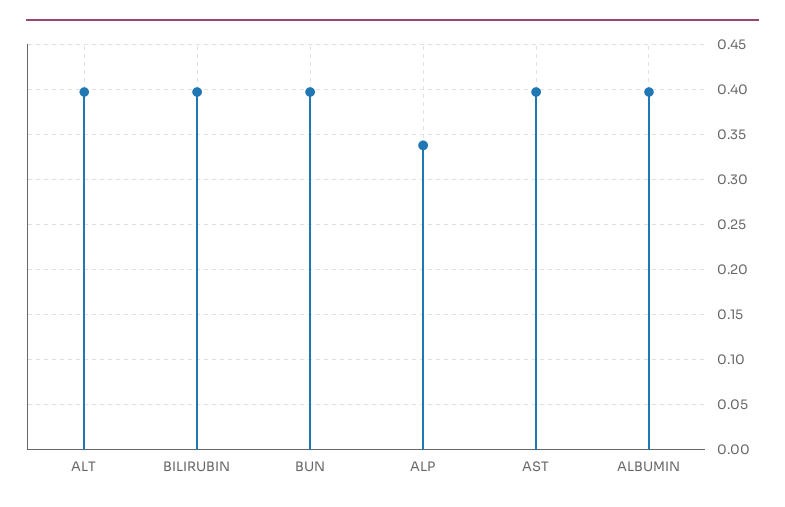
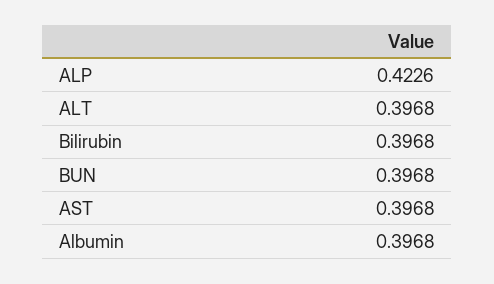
ALP: 0.34 -> 0.4226

